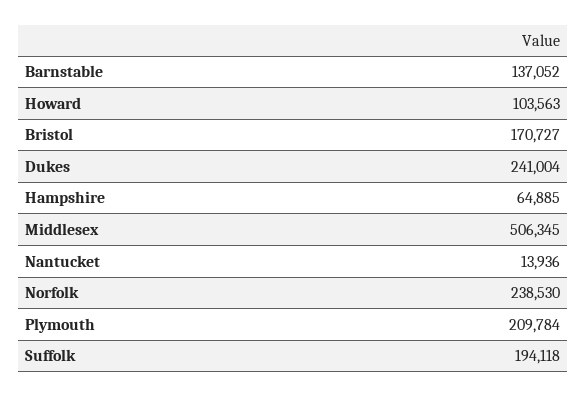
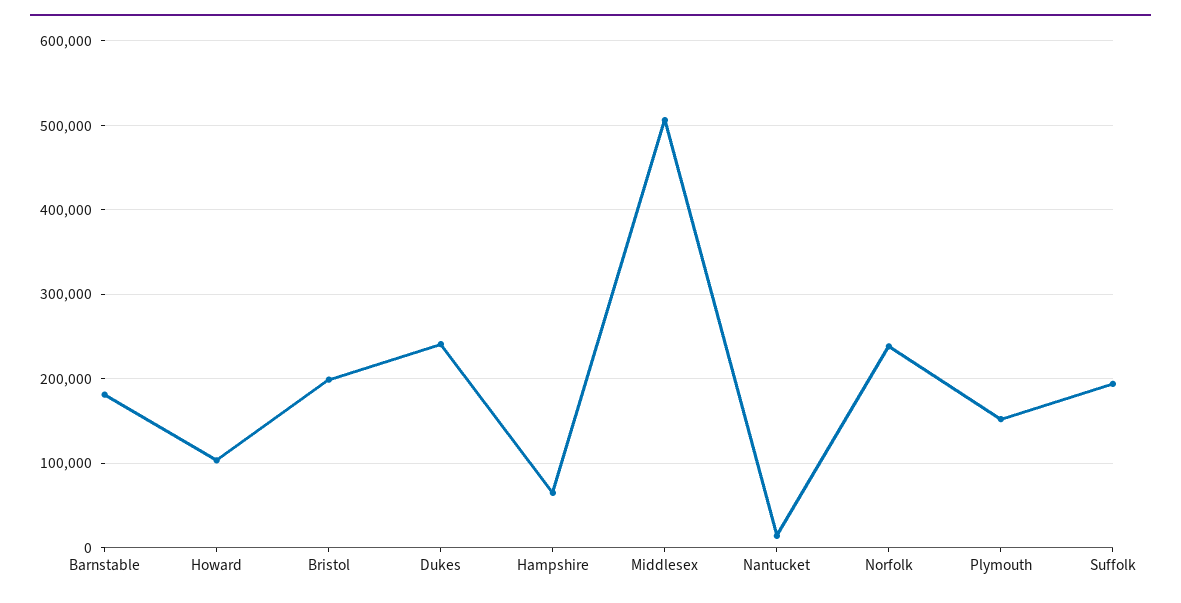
Barnstable: 137052 -> 180000
Bristol: 170727 -> 200000
Plymouth: 209784 -> 150000

